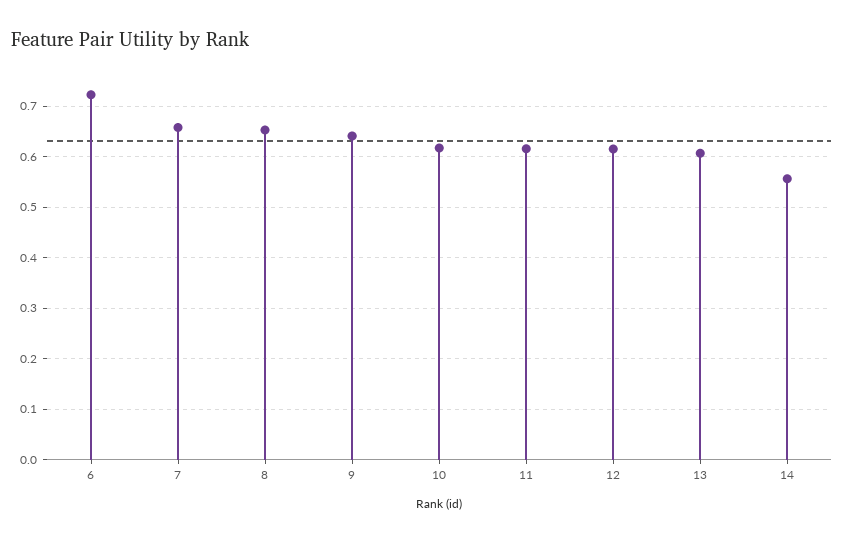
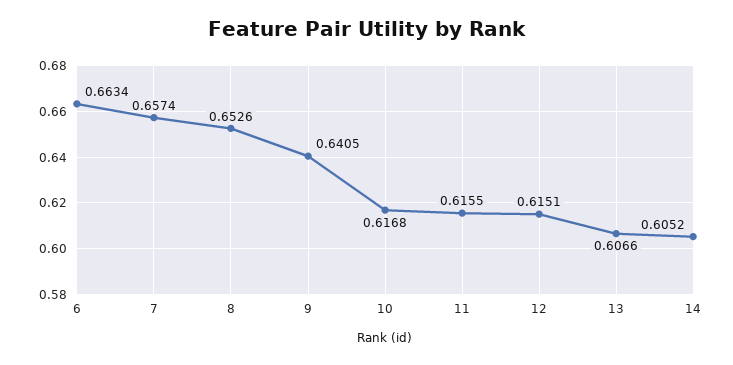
6: 0.72 -> 0.6634
14: 0.56 -> 0.6052

